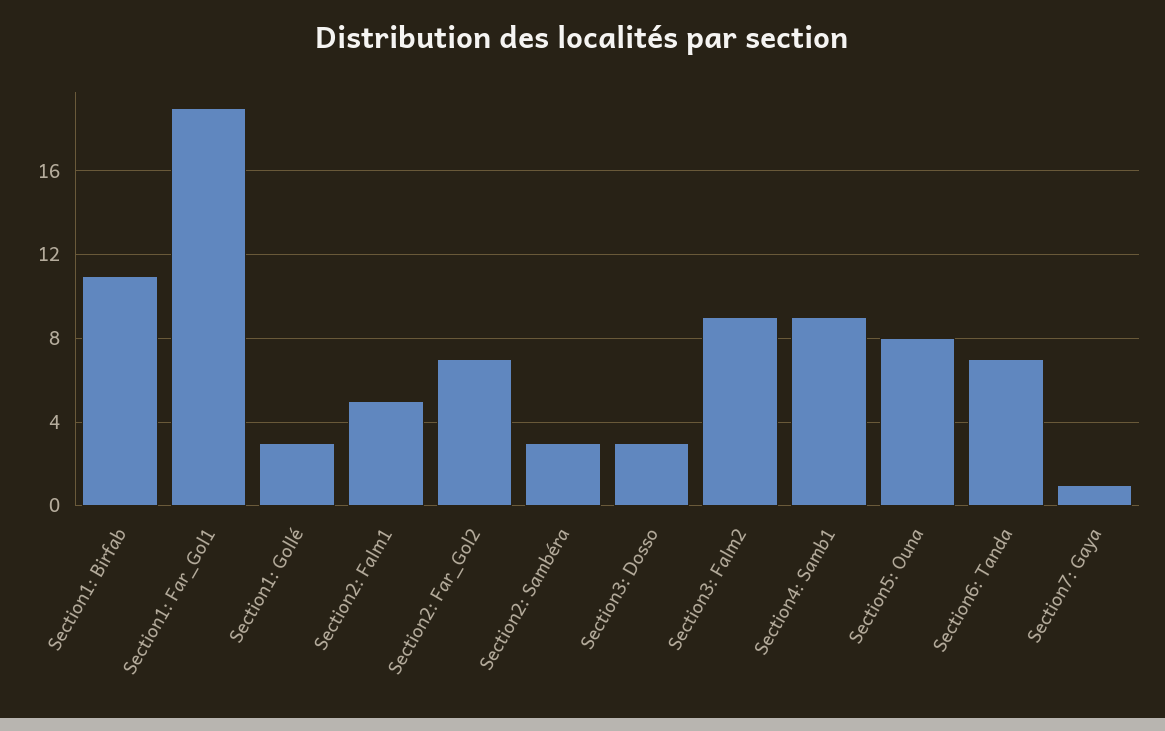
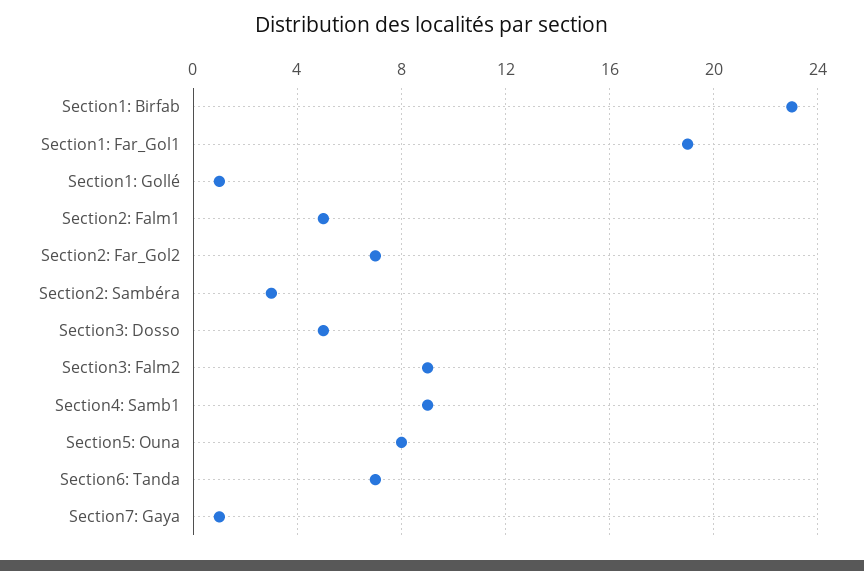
Section1: Birfab: 11 -> 23
Section1: Gollé: 3 -> 1
Section3: Dosso: 3 -> 5

